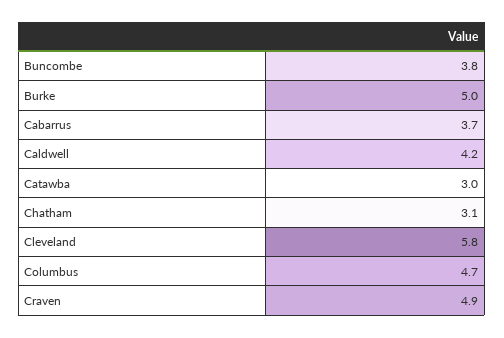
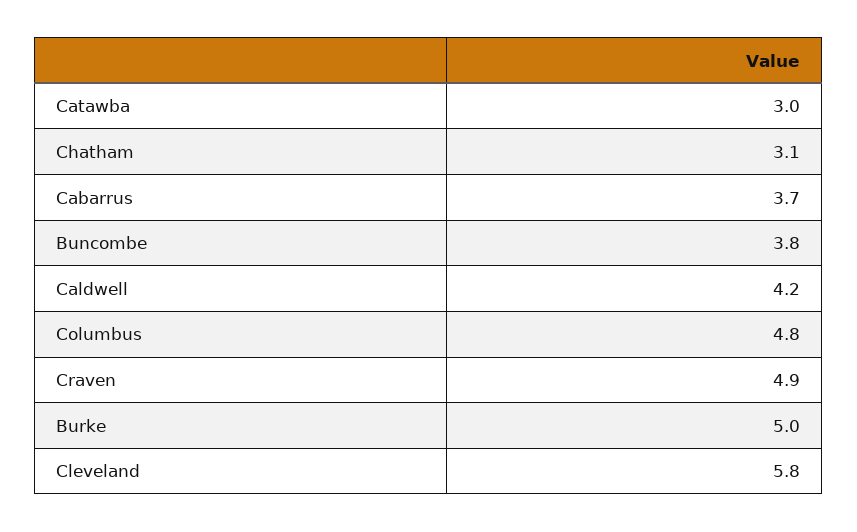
Columbus: 4.7 -> 4.8

